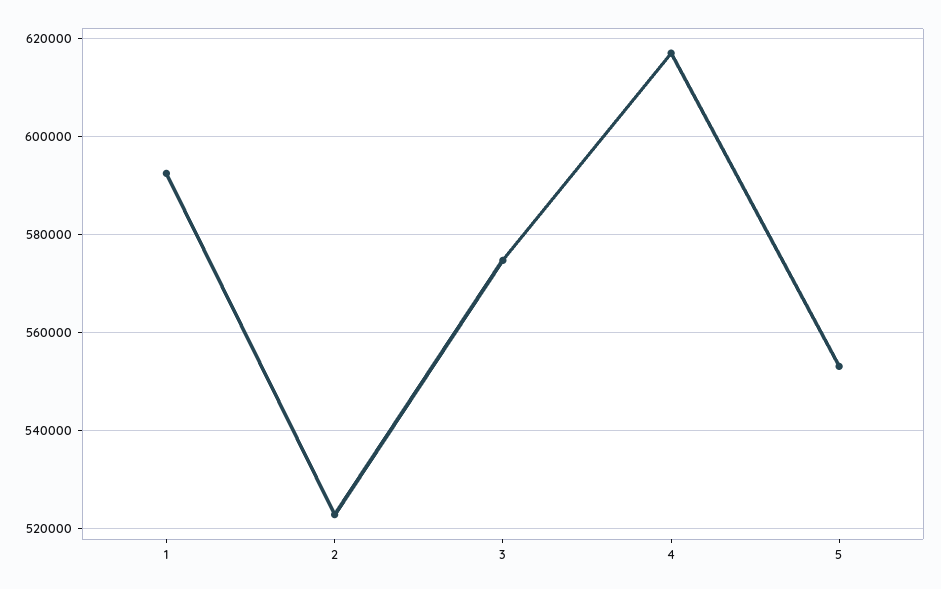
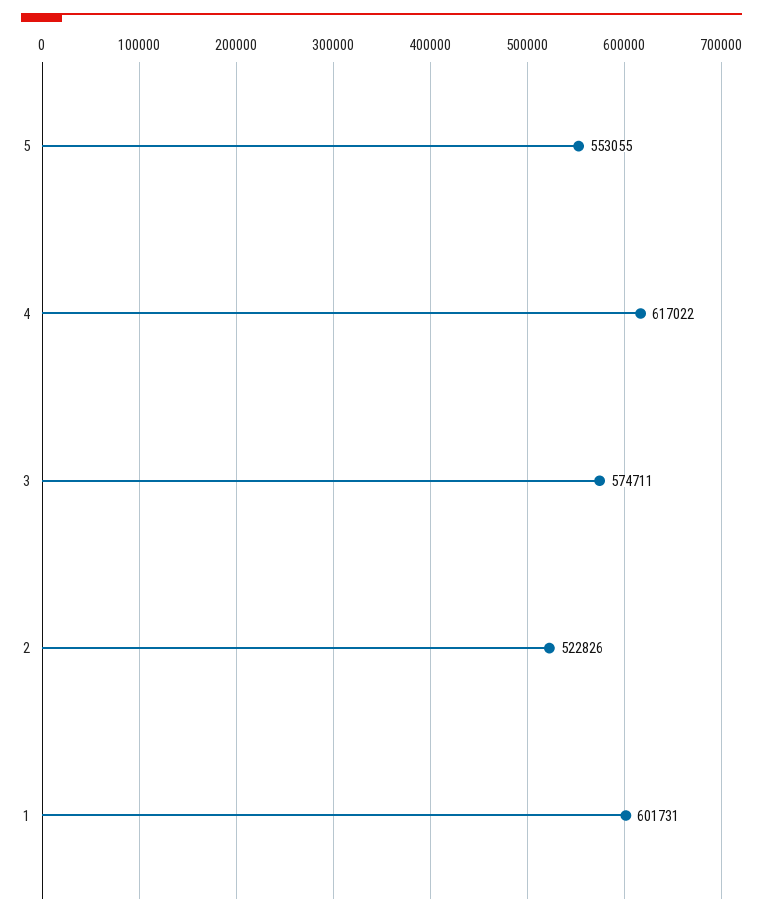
1: 592000 -> 601731

